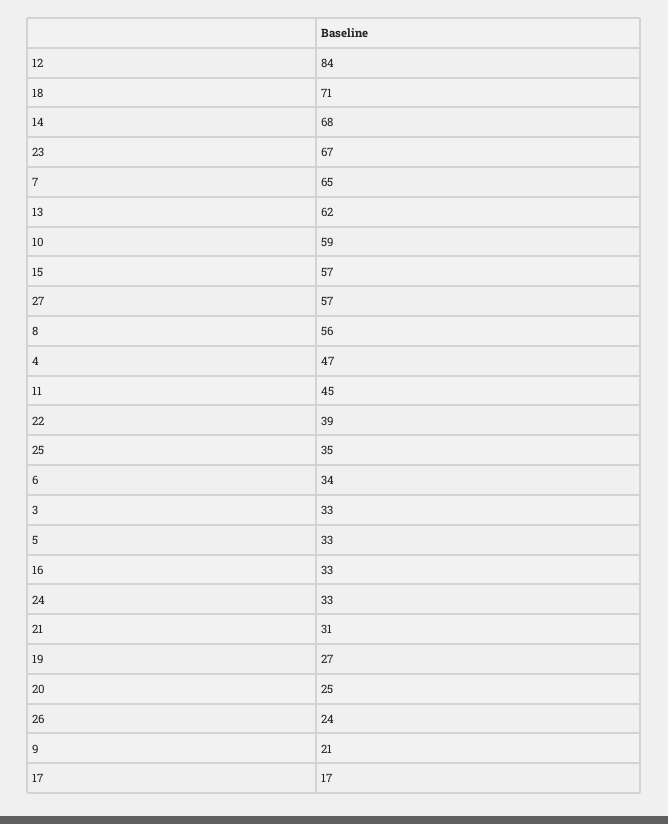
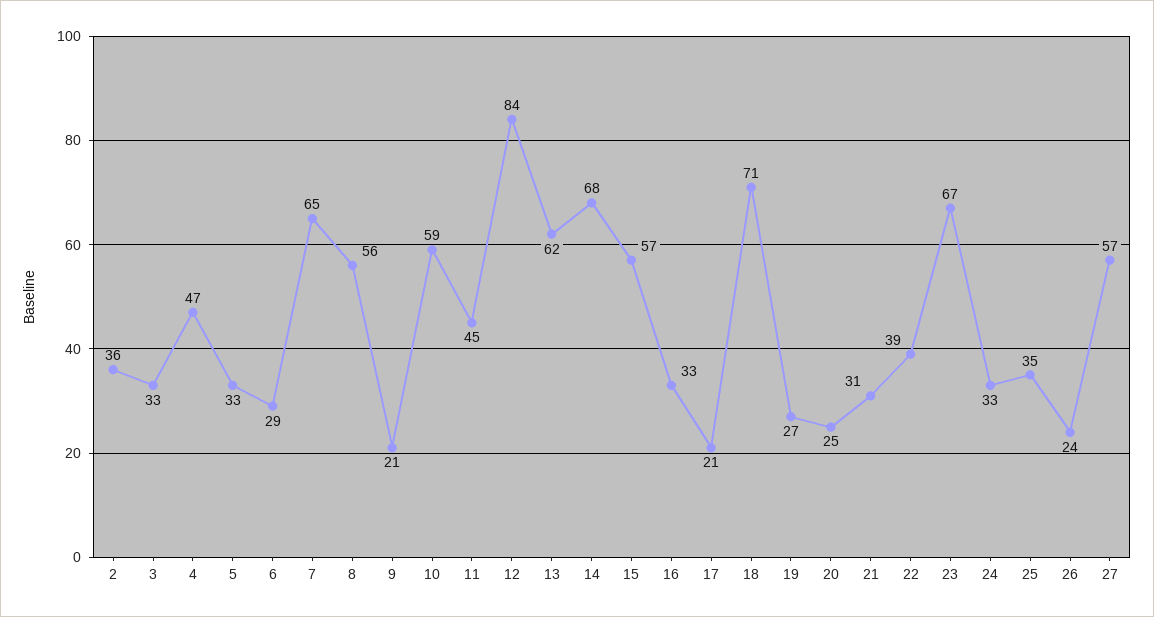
6: 34 -> 29
17: 17 -> 21
2: none -> 36

